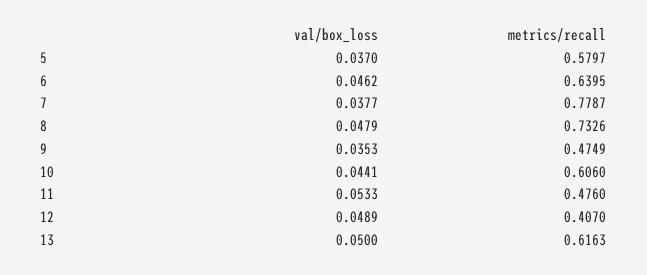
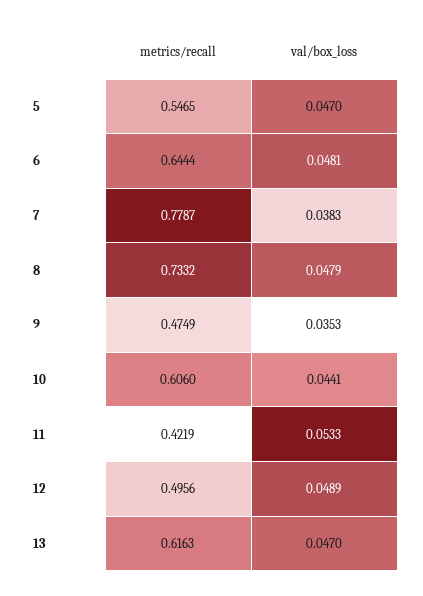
val/box_loss, 5: 0.037 -> 0.047
metrics/recall, 5: 0.5797 -> 0.5465
val/box_loss, 6: 0.0462 -> 0.0481
metrics/recall, 6: 0.6395 -> 0.6444
val/box_loss, 7: 0.0377 -> 0.0383
metrics/recall, 8: 0.7326 -> 0.7332
metrics/recall, 11: 0.476 -> 0.4219
metrics/recall, 12: 0.407 -> 0.4956
val/box_loss, 13: 0.05 -> 0.047

